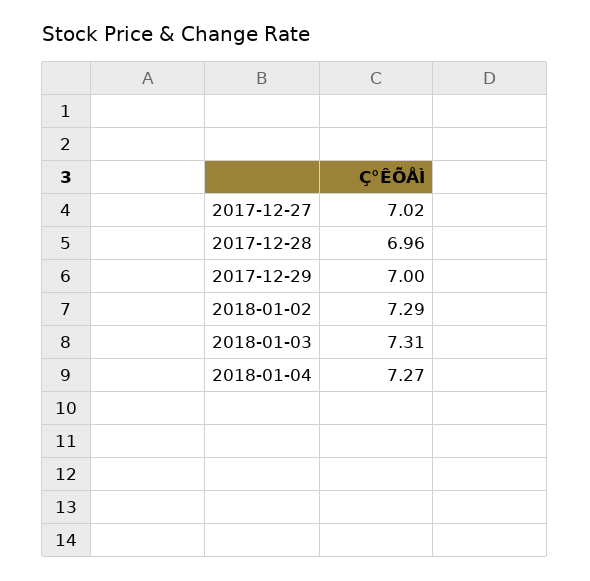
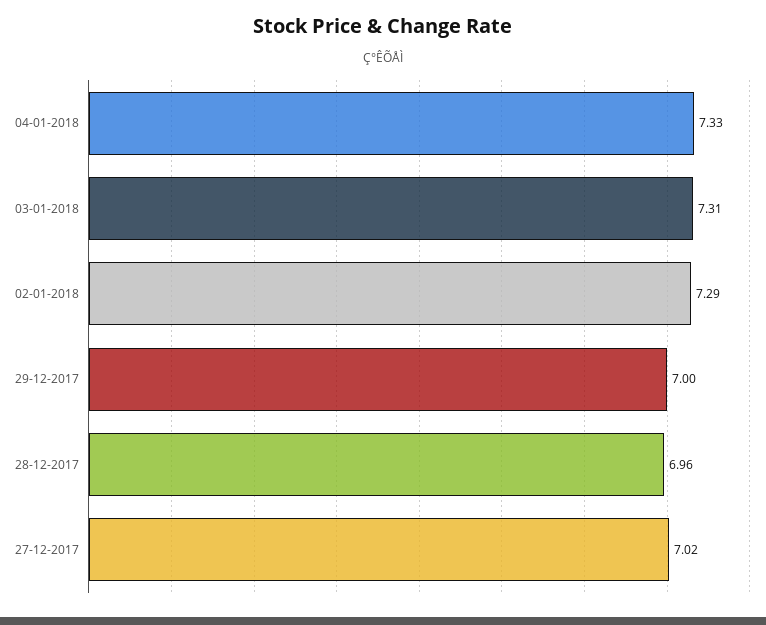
2018-01-04: 7.27 -> 7.33

